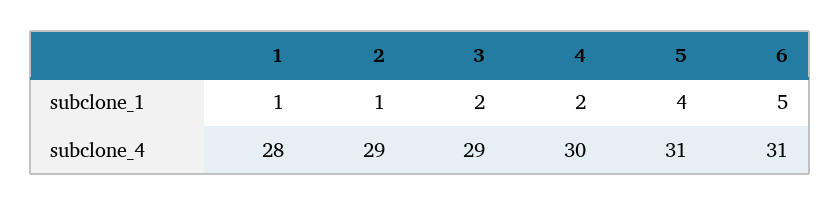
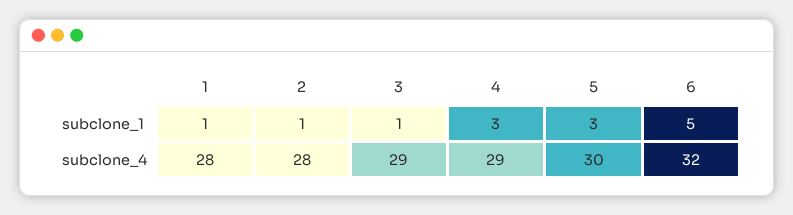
3, subclone_1: 2 -> 1
4, subclone_1: 2 -> 3
5, subclone_1: 4 -> 3
2, subclone_4: 29 -> 28
4, subclone_4: 30 -> 29
5, subclone_4: 31 -> 30
6, subclone_4: 31 -> 32

